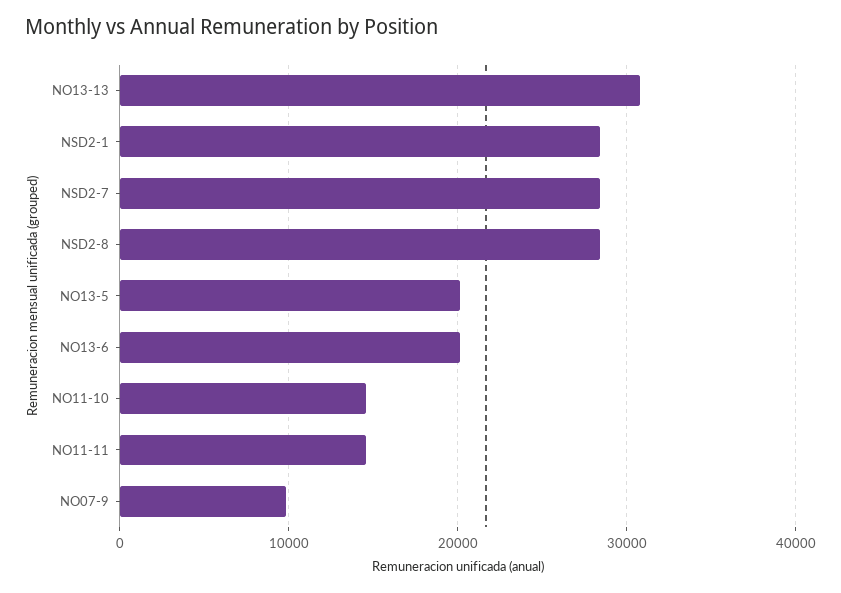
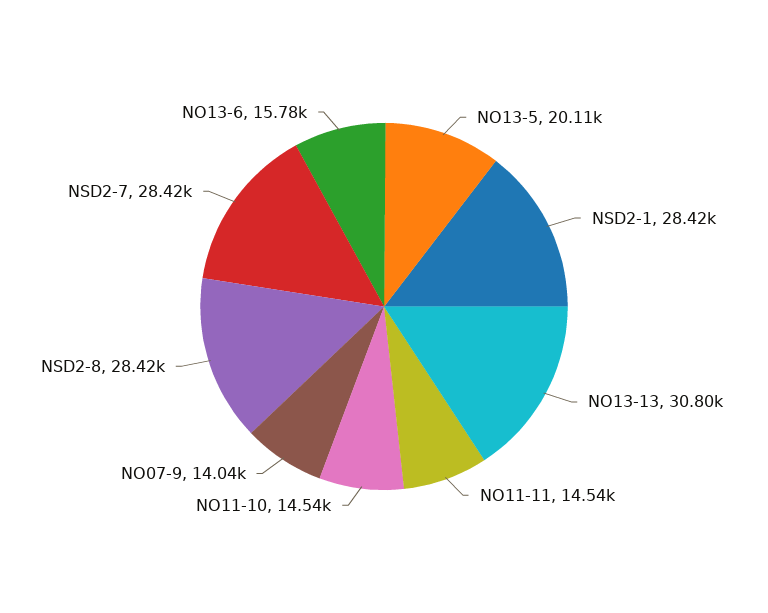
NO13-6: 20000 -> 15780
NO07-9: 10000 -> 14040

